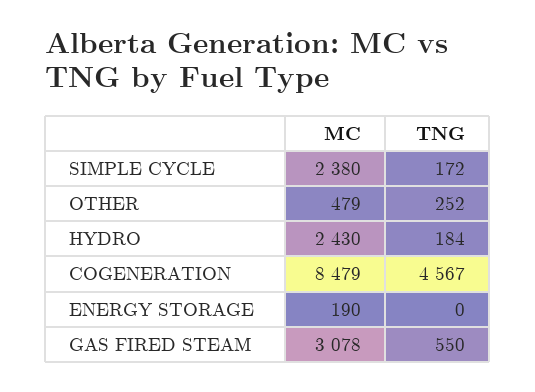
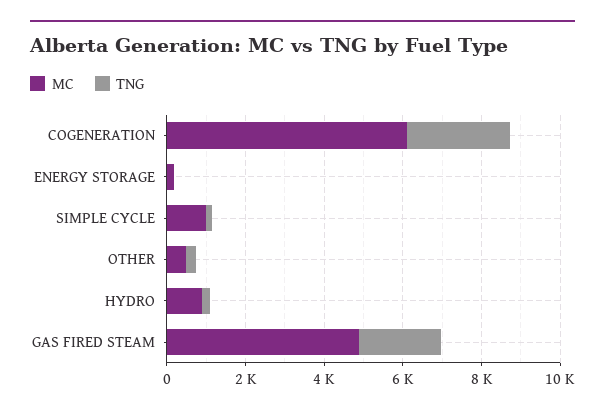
MC, SIMPLE CYCLE: 2380 -> 1000
MC, HYDRO: 2430 -> 1000
MC, COGENERATION: 8479 -> 6000
TNG, COGENERATION: 4567 -> 2500
MC, GAS FIRED STEAM: 3078 -> 5000
TNG, GAS FIRED STEAM: 550 -> 2000

